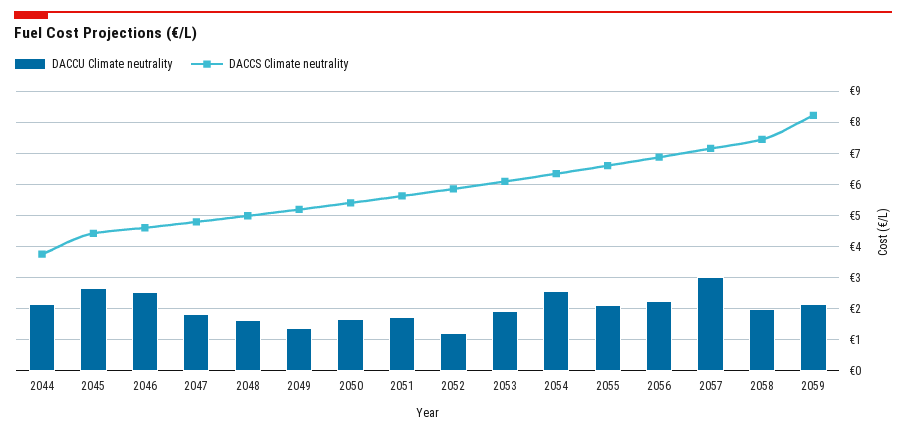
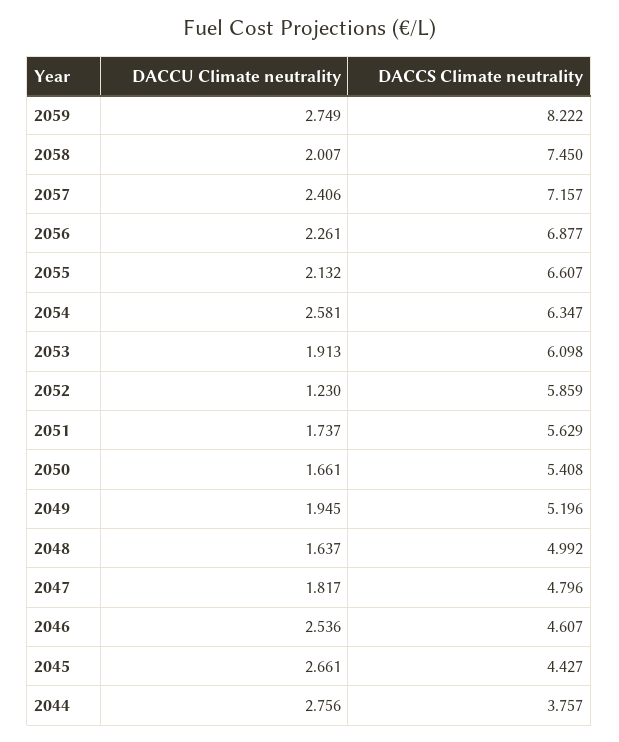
DACCU Climate neutrality, 2044: 2.2 -> 2.756
DACCU Climate neutrality, 2049: 1.4 -> 1.945
DACCU Climate neutrality, 2057: 3 -> 2.406
DACCU Climate neutrality, 2059: 2.2 -> 2.749

